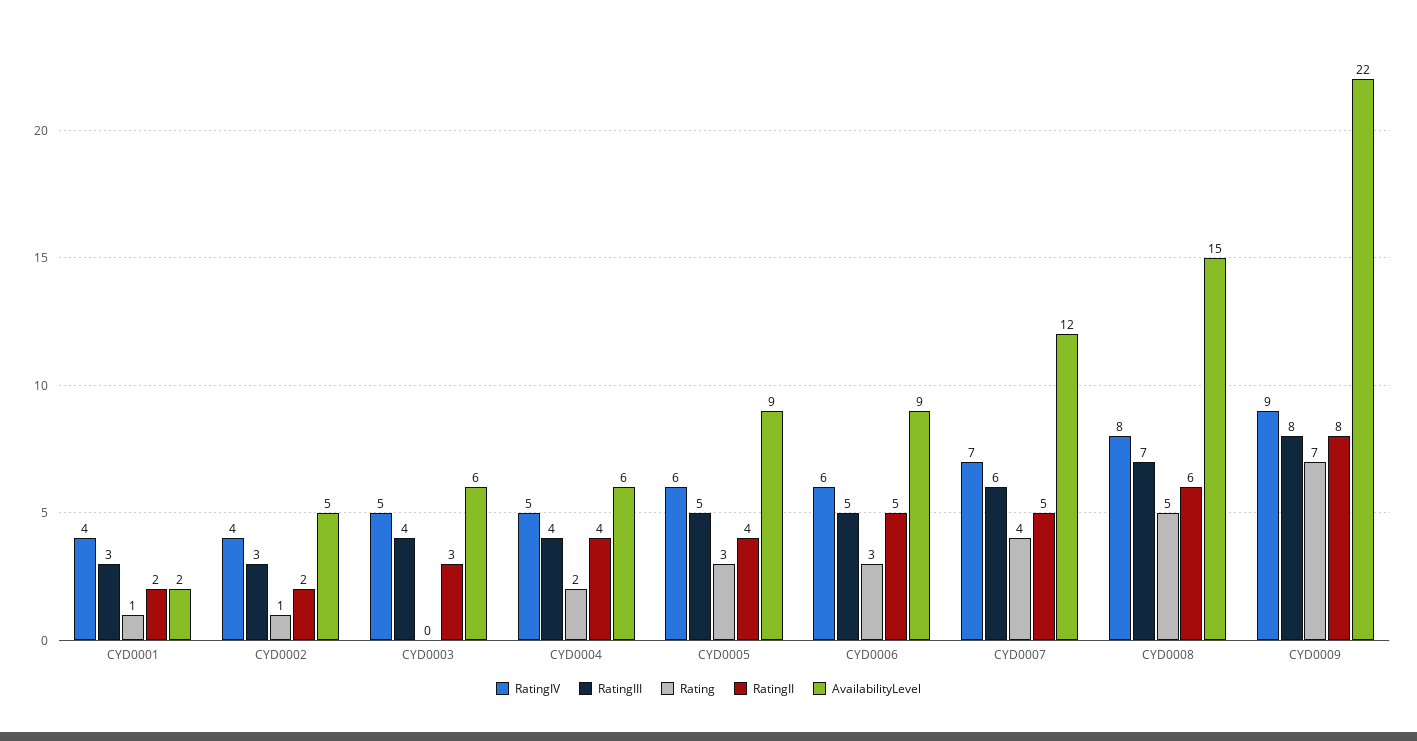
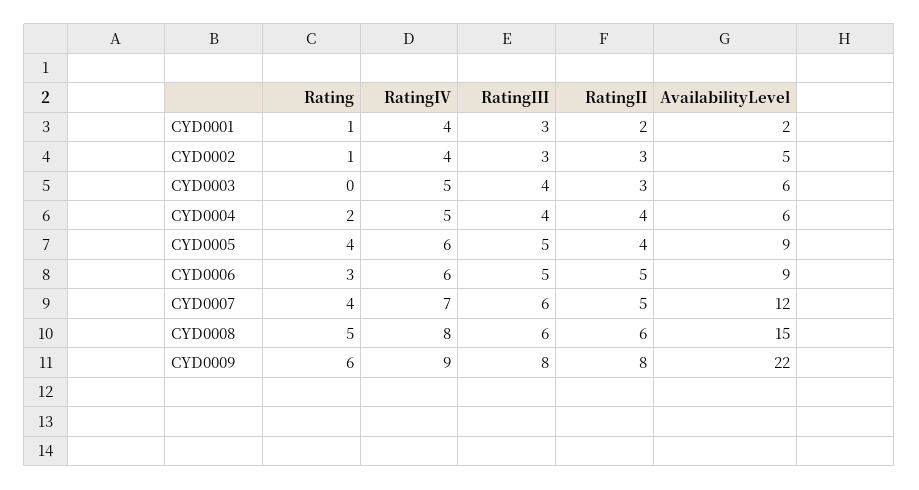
RatingII, CYD0002: 2 -> 3
Rating, CYD0005: 3 -> 4
RatingIII, CYD0008: 7 -> 6
Rating, CYD0009: 7 -> 6

